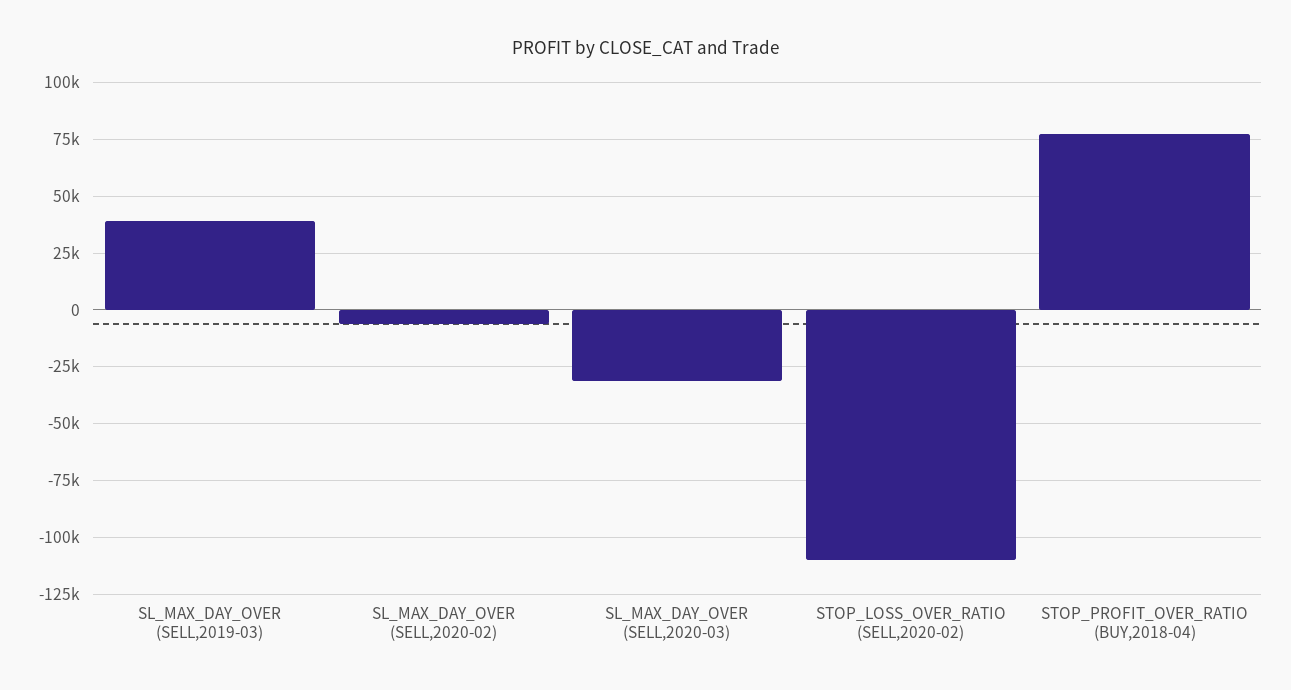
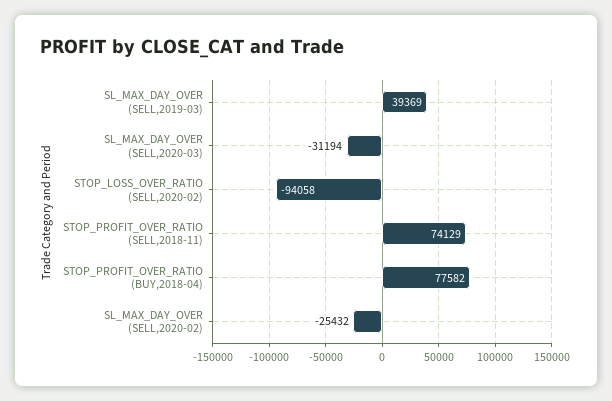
SL_MAX_DAY_OVER (SELL,2020-02): -5000 -> -25432
STOP_LOSS_OVER_RATIO (SELL,2020-02): -110000 -> -94058
STOP_PROFIT_OVER_RATIO (SELL,2018-11): none -> 74129

